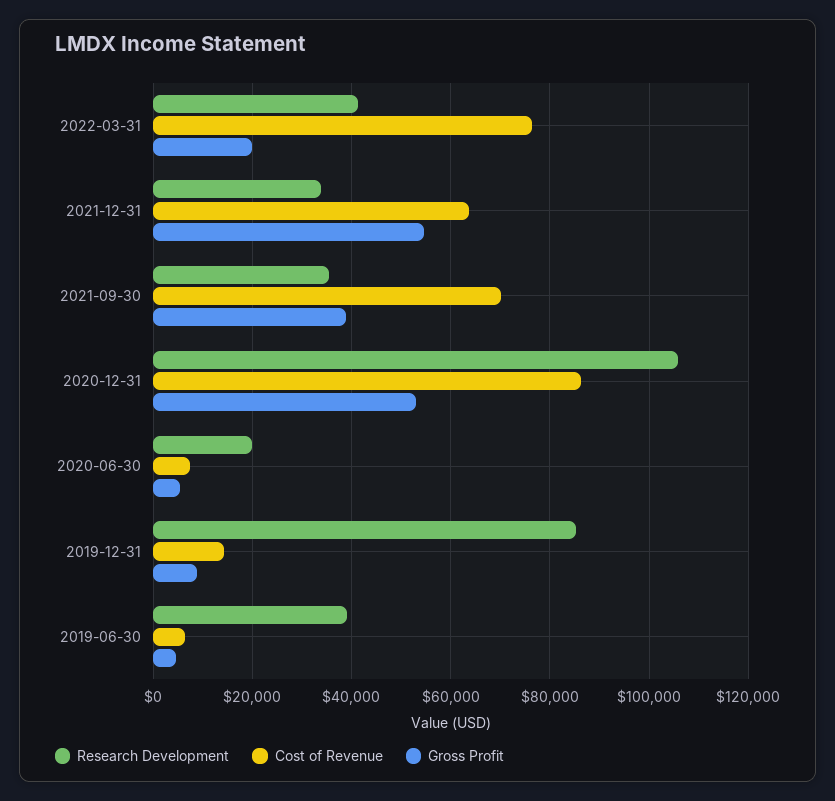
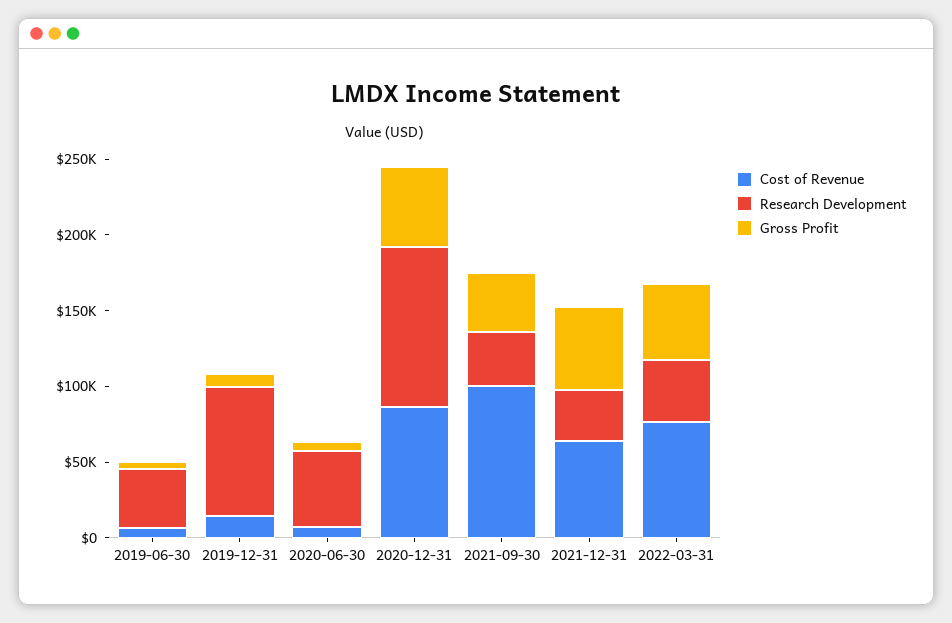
Gross Profit, 2022-03-31: 20000 -> 50000
Cost of Revenue, 2021-09-30: 70000 -> 100000
Research Development, 2020-06-30: 20000 -> 50000

